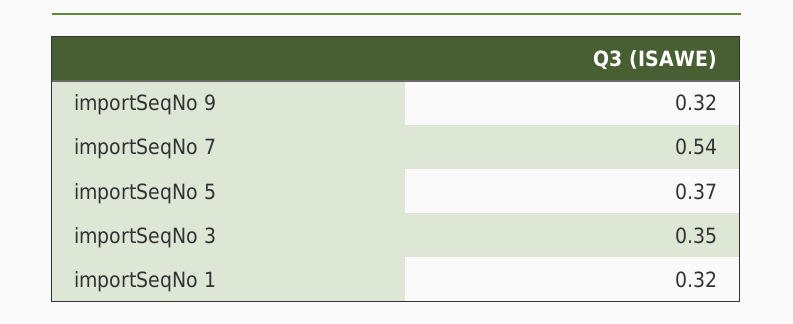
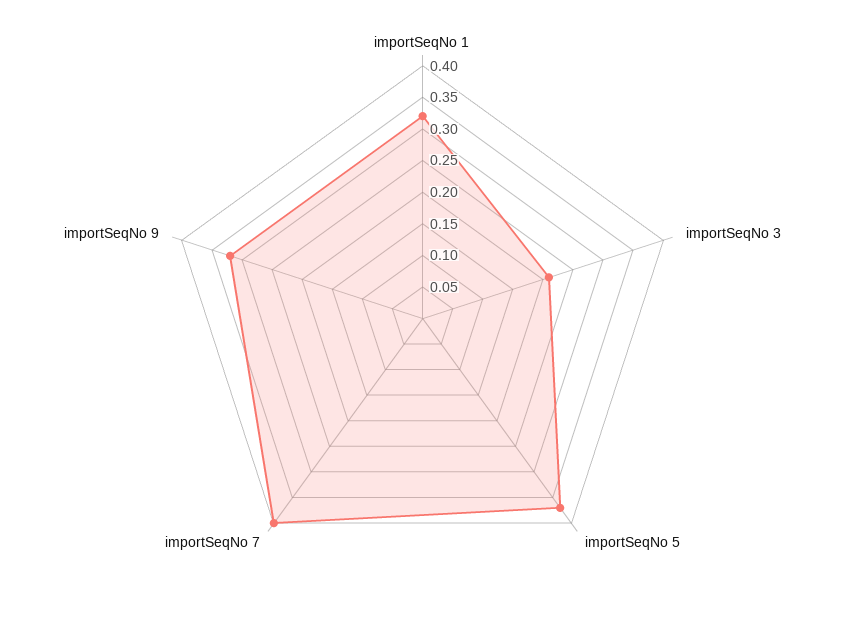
importSeqNo 7: 0.54 -> 0.4
importSeqNo 3: 0.35 -> 0.2

